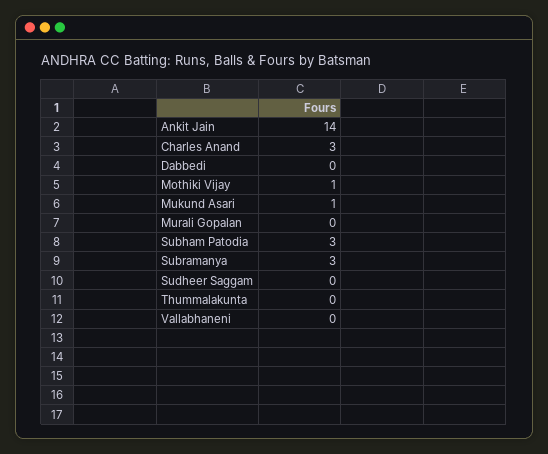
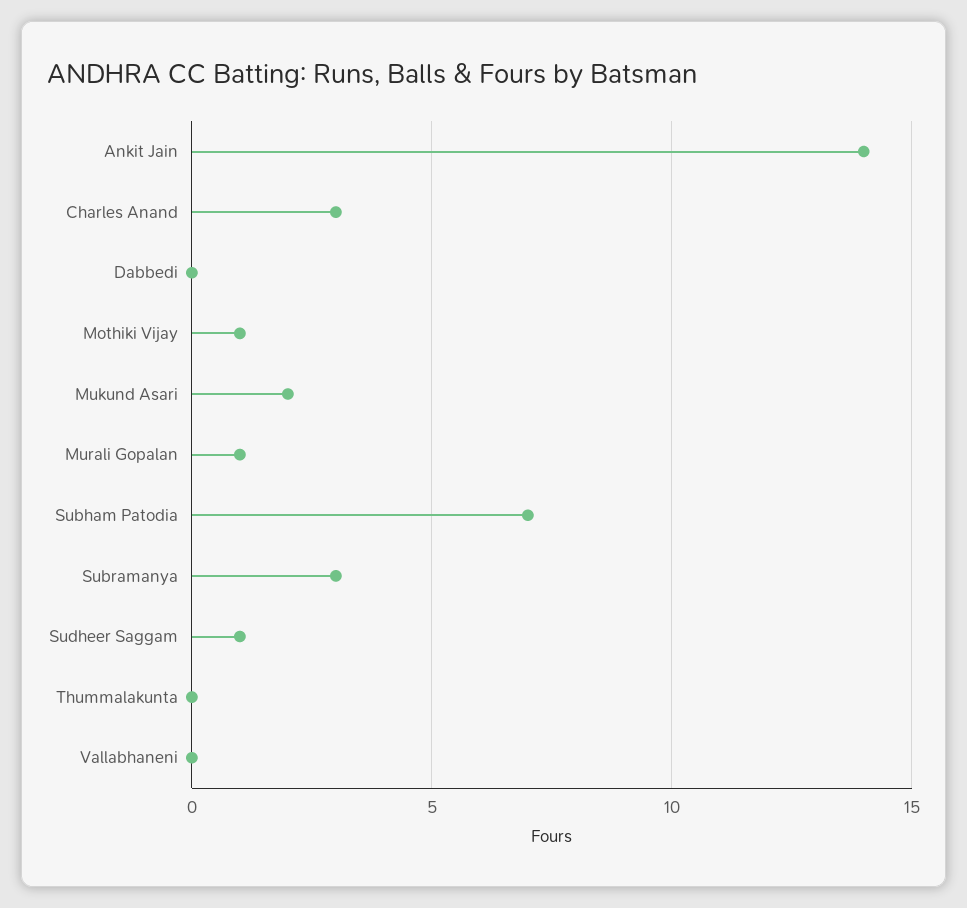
Mukund Asari: 1 -> 2
Murali Gopalan: 0 -> 1
Subham Patodia: 3 -> 7
Sudheer Saggam: 0 -> 1

